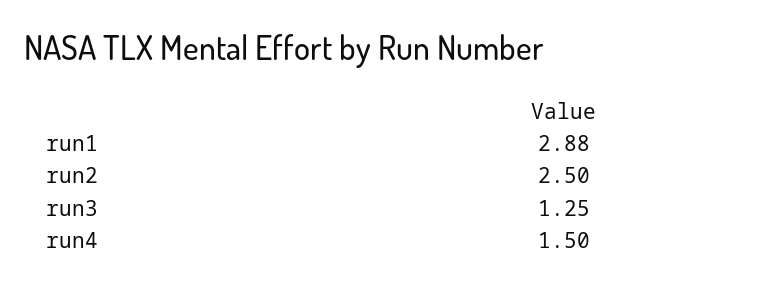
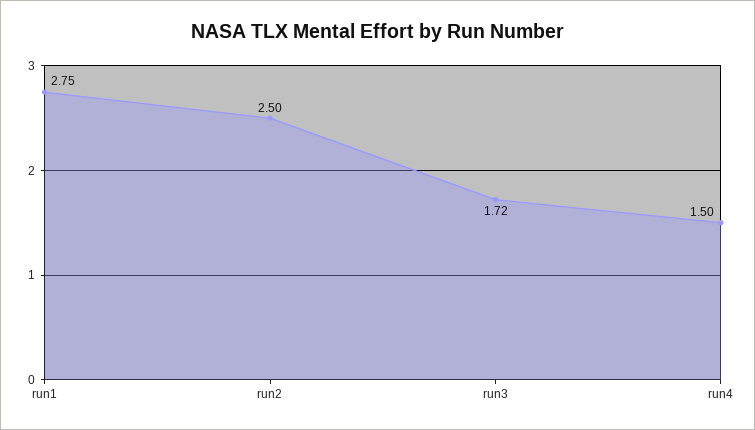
run1: 2.88 -> 2.75
run3: 1.25 -> 1.72

